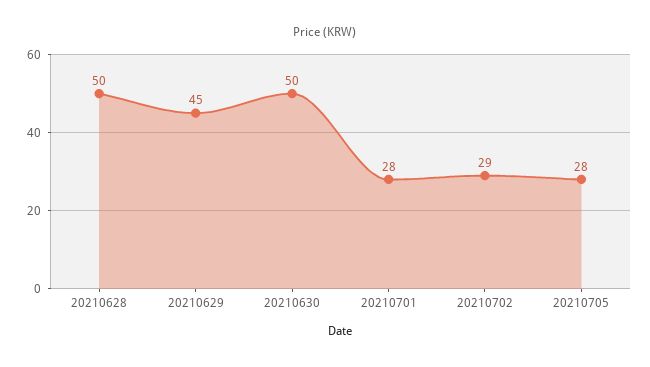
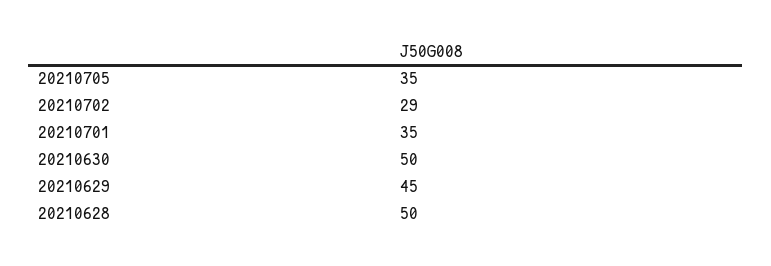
20210701: 28 -> 35
20210705: 28 -> 35

